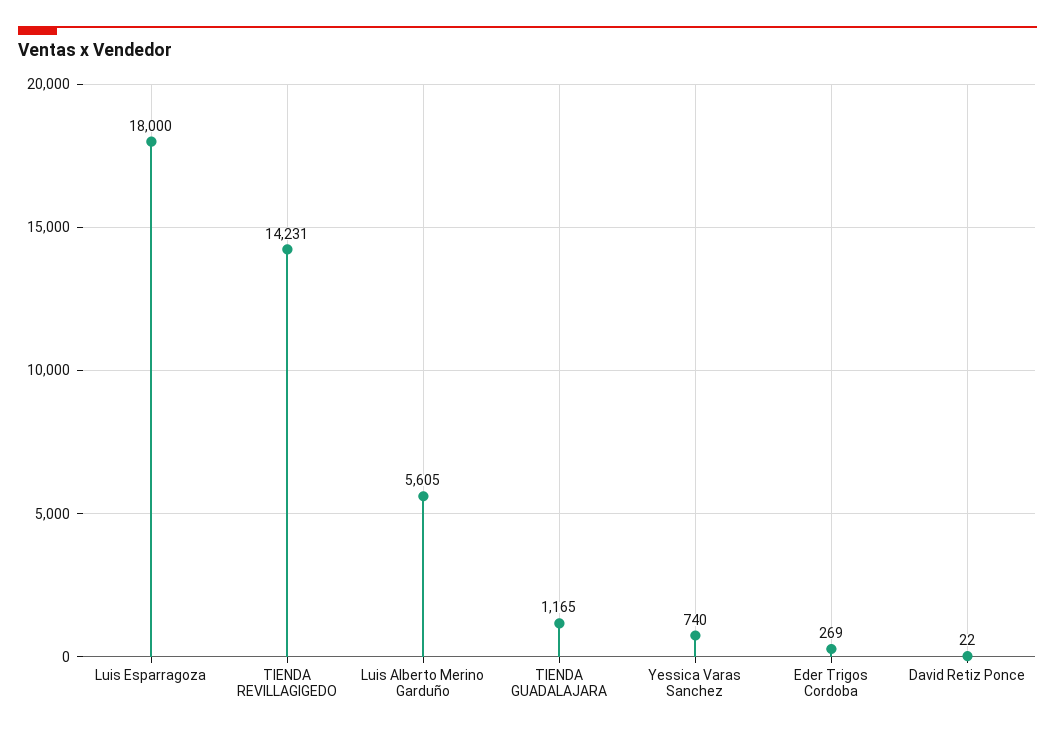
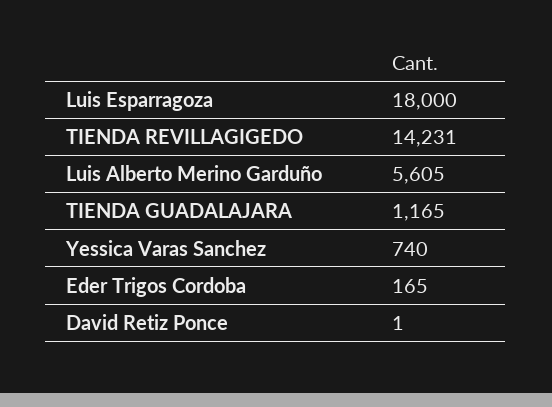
Eder Trigos Cordoba: 269 -> 165
David Retiz Ponce: 22 -> 1

